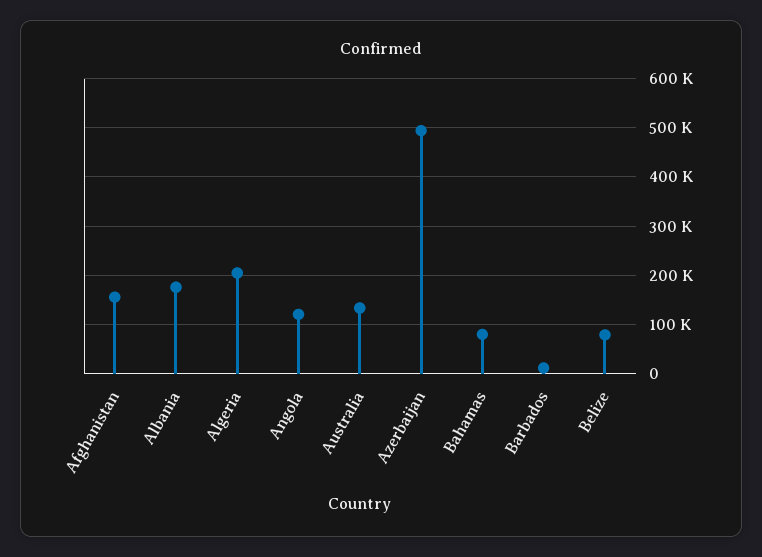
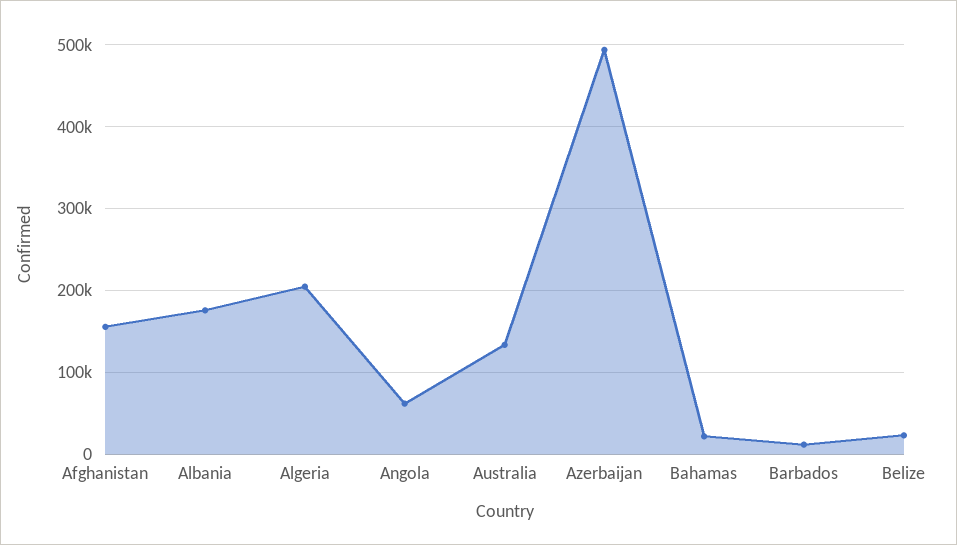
Angola: 120000 -> 60000
Bahamas: 80000 -> 20000
Belize: 80000 -> 20000

